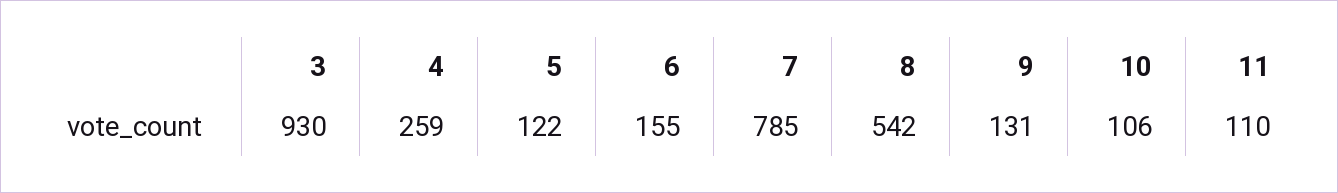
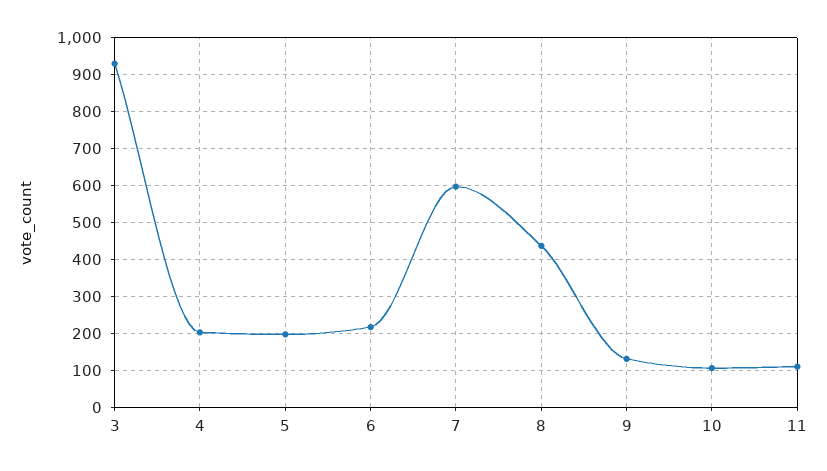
4: 259 -> 200
5: 122 -> 200
6: 155 -> 220
7: 785 -> 600
8: 542 -> 440

